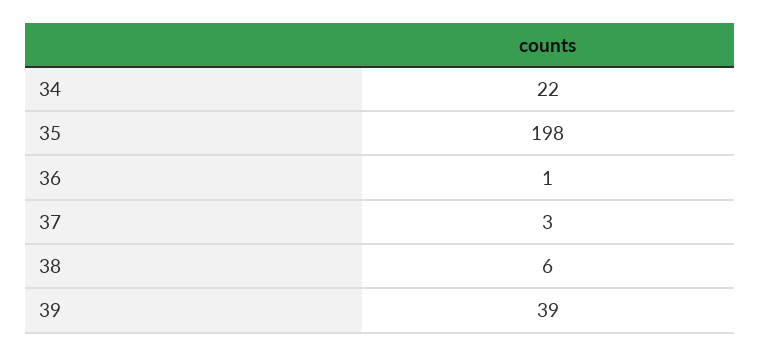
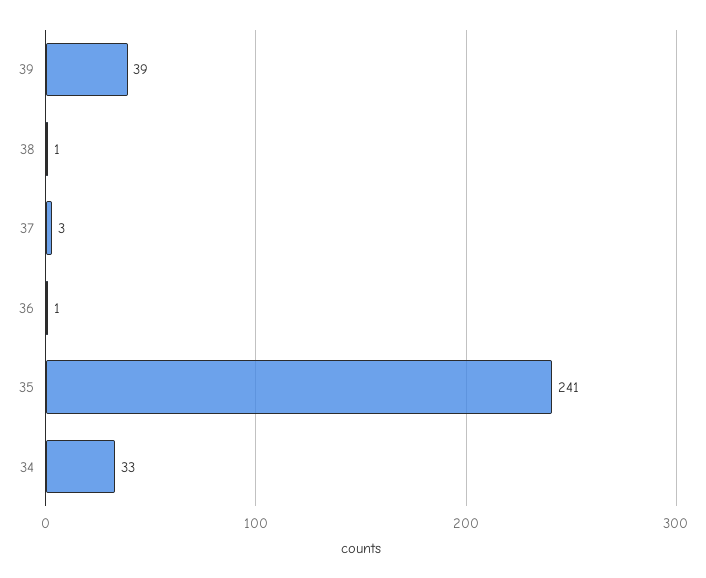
34: 22 -> 33
35: 198 -> 241
38: 6 -> 1

